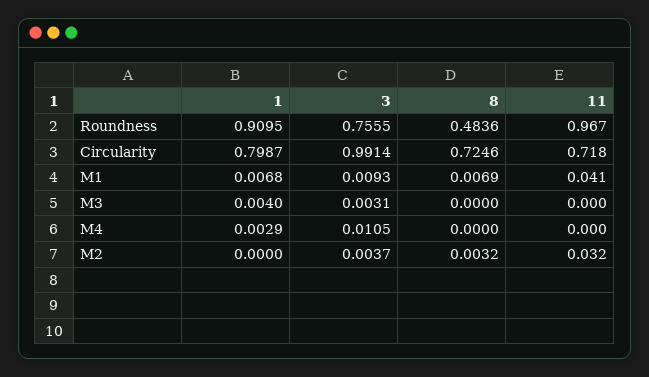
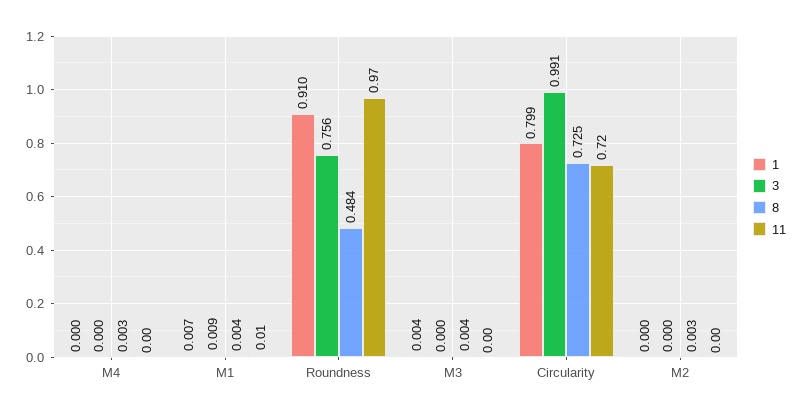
8, M1: 0.0069 -> 0.004
11, M1: 0.041 -> 0.01
3, M3: 0.0031 -> 0
8, M3: 0 -> 0.004
1, M4: 0.0029 -> 0
3, M4: 0.0105 -> 0
8, M4: 0 -> 0.003
3, M2: 0.0037 -> 0
11, M2: 0.032 -> 0

